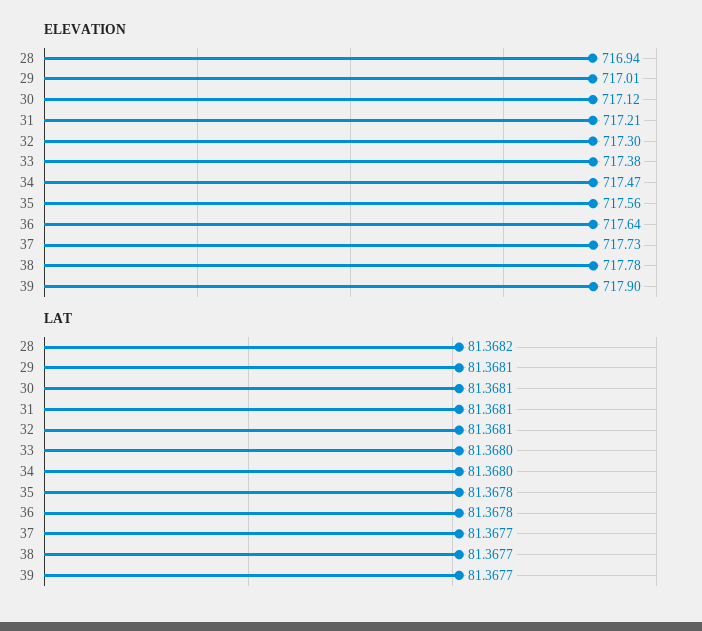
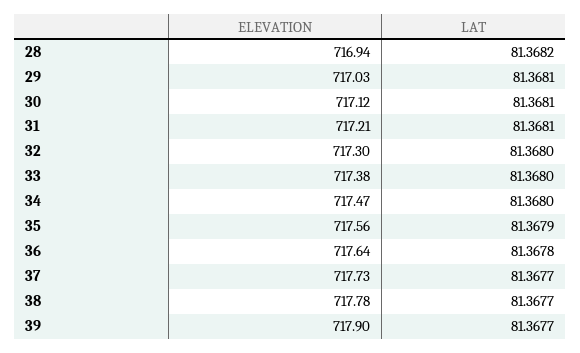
ELEVATION, 29: 717.01 -> 717.03
LAT, 32: 81.3681 -> 81.368
LAT, 35: 81.3678 -> 81.3679

